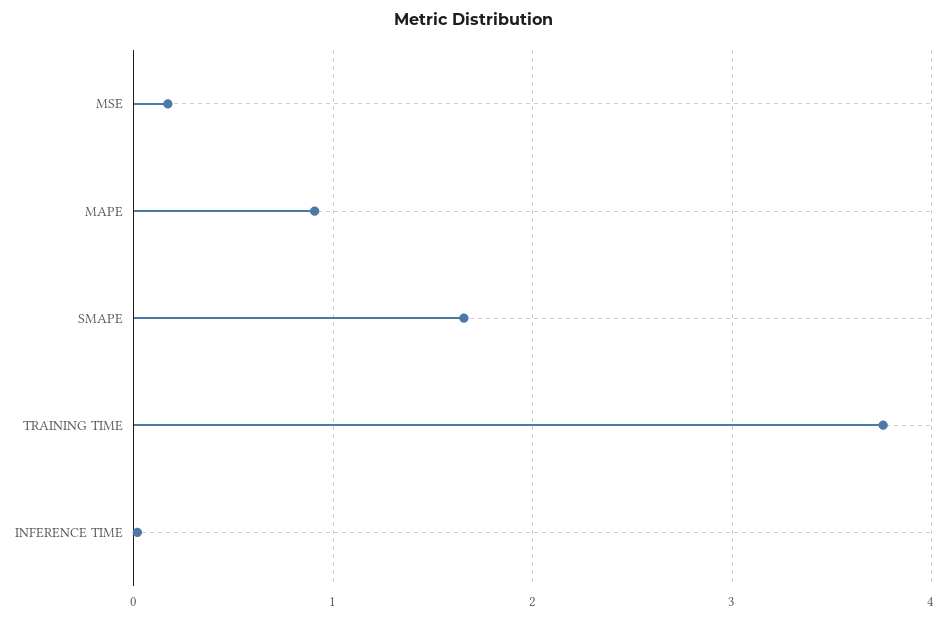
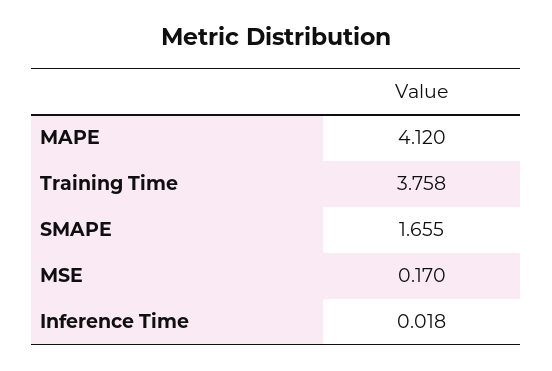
MAPE: 0.9 -> 4.12

